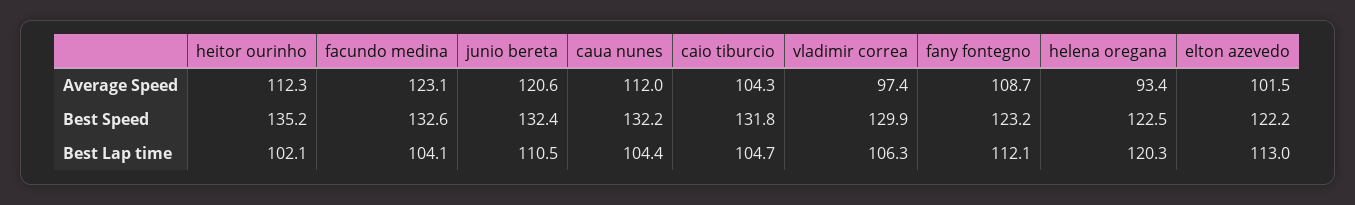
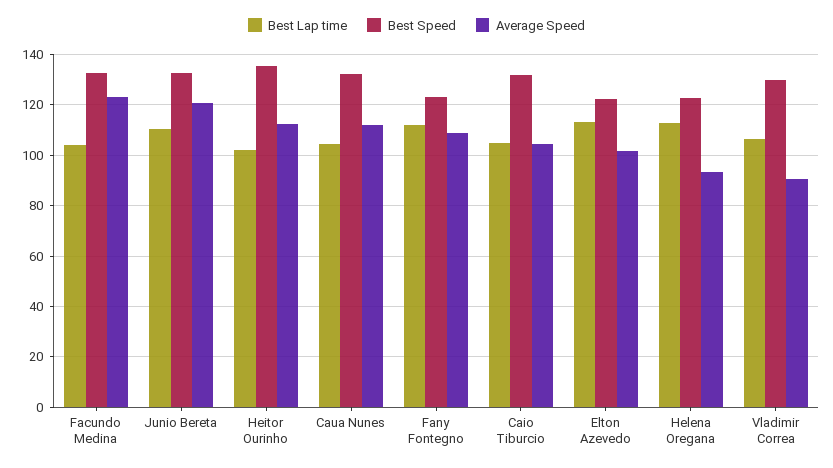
Average Speed, vladimir correa: 97.4 -> 90
Best Lap time, helena oregana: 120.3 -> 112.5

